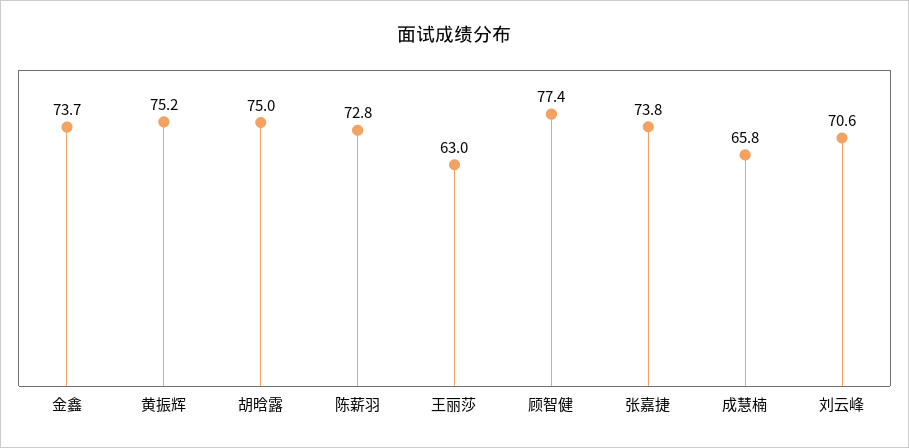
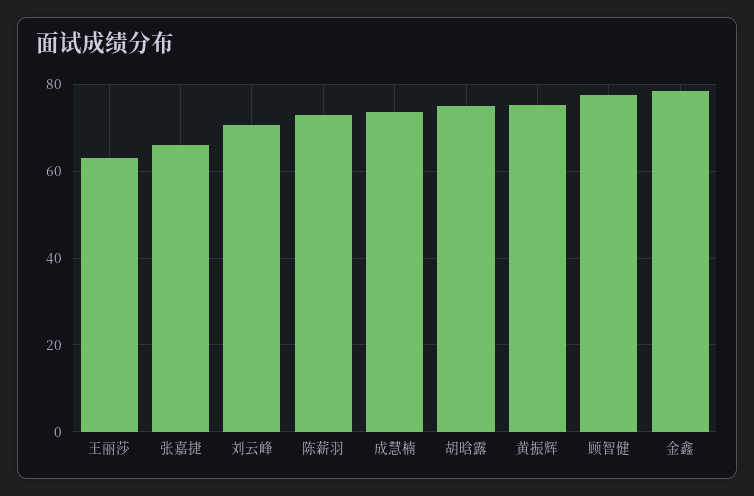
金鑫: 73.7 -> 78
张嘉捷: 73.8 -> 66
成慧楠: 65.8 -> 74

